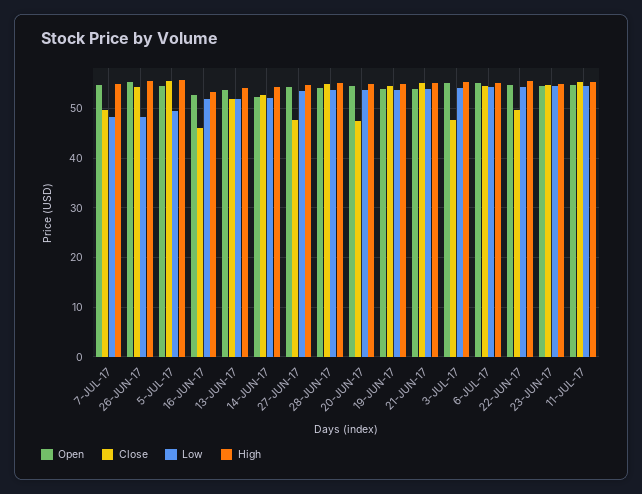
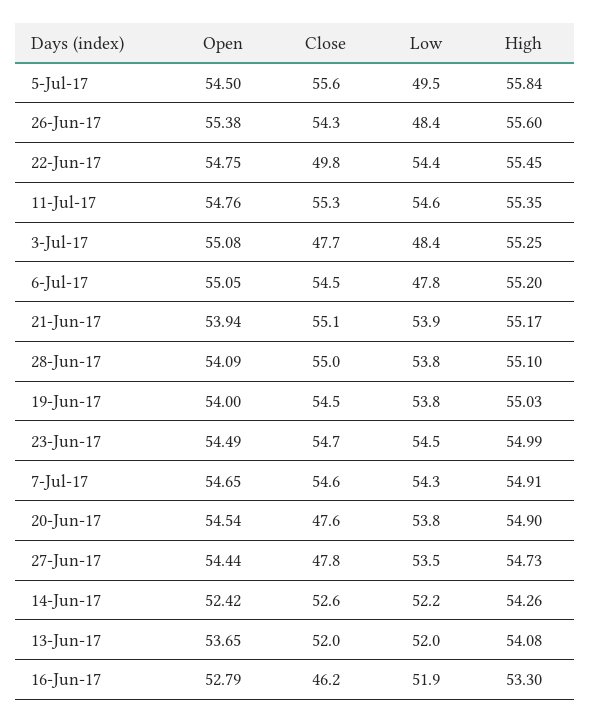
Close, 7-JUL-17: 50 -> 54.6
Low, 7-JUL-17: 48 -> 54.3
Low, 3-JUL-17: 54 -> 48.4
Low, 6-JUL-17: 54 -> 47.8

